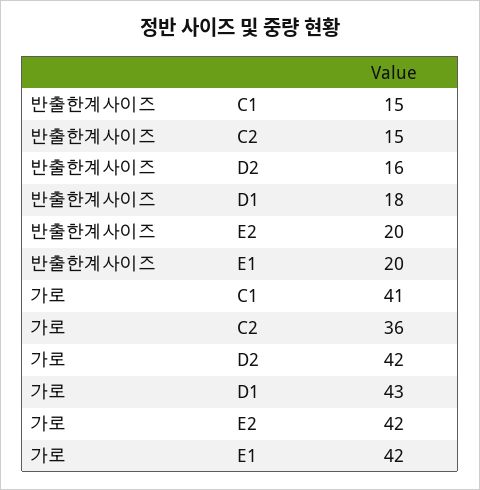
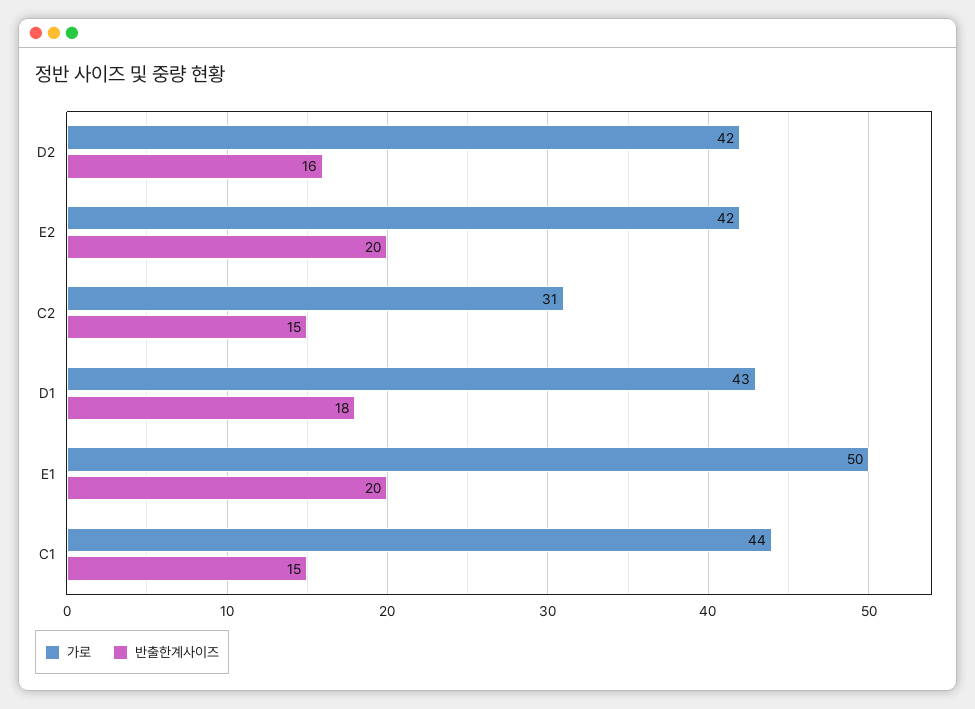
가로, C1: 41 -> 44
가로, C2: 36 -> 31
가로, E1: 42 -> 50

